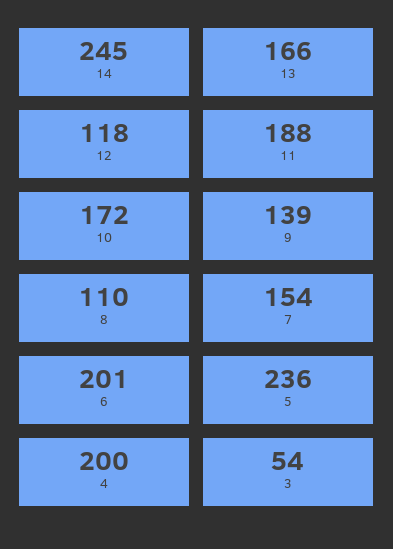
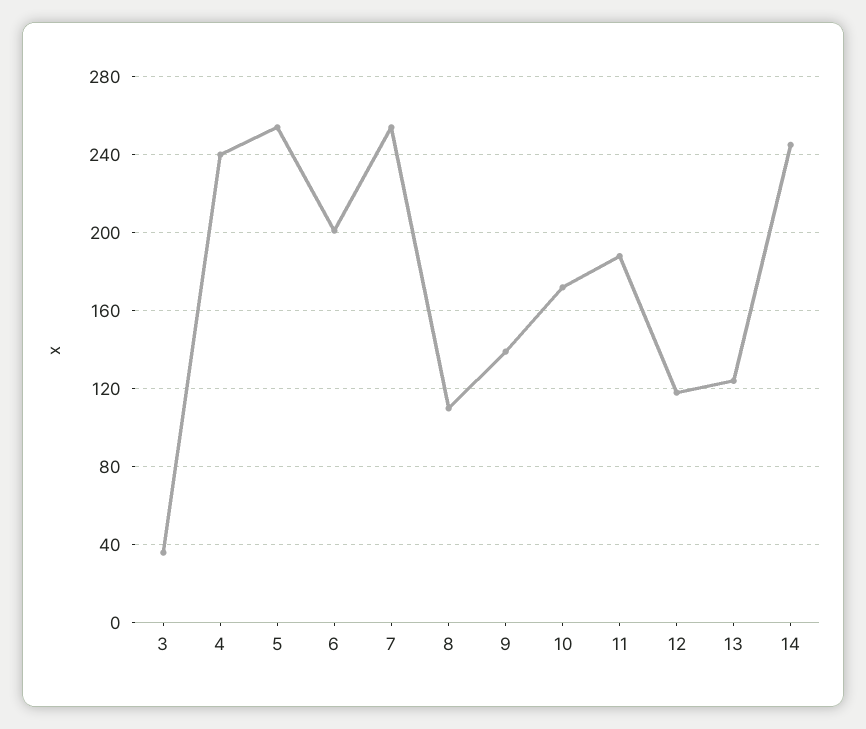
13: 166 -> 125
7: 154 -> 255
5: 236 -> 255
4: 200 -> 240
3: 54 -> 35

